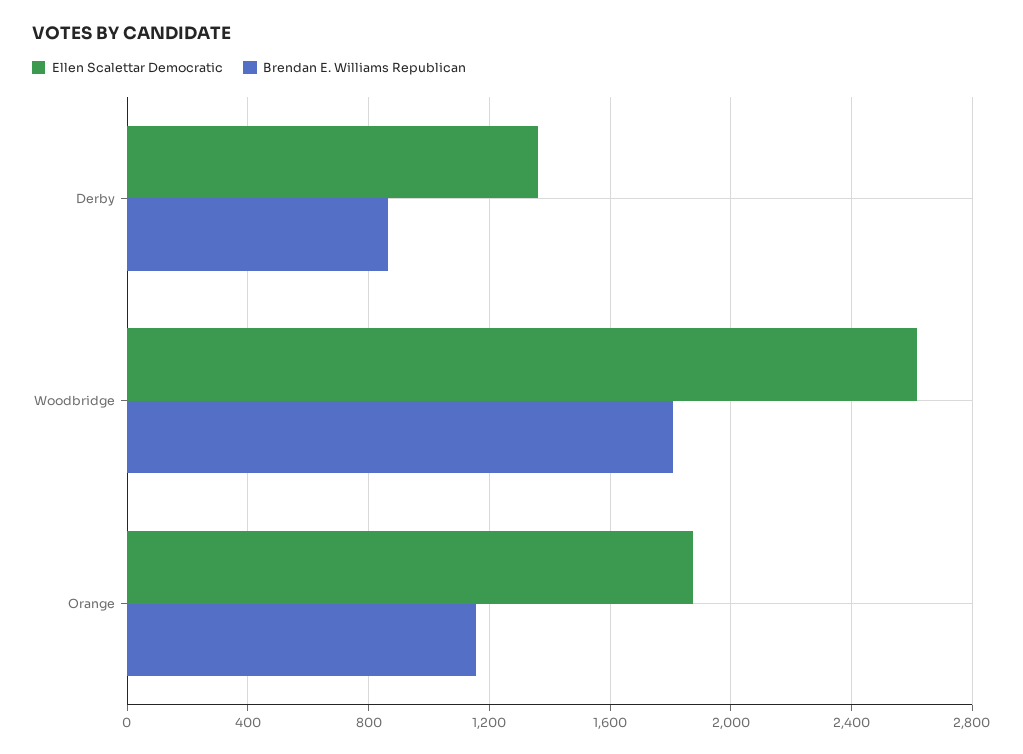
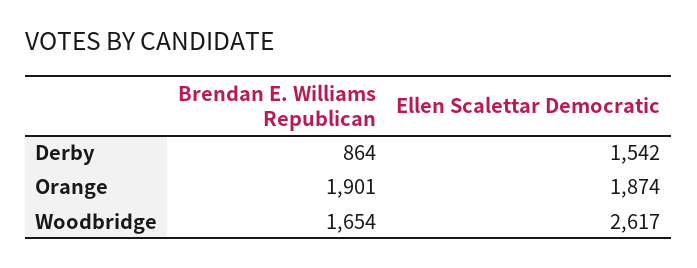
Ellen Scalettar Democratic, Derby: 1350 -> 1542
Brendan E. Williams Republican, Woodbridge: 1800 -> 1654
Brendan E. Williams Republican, Orange: 1150 -> 1901

